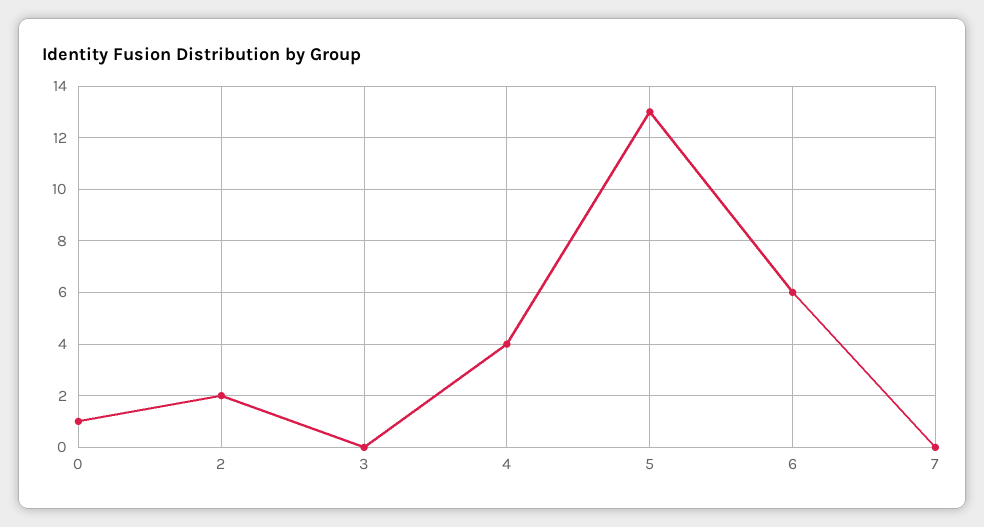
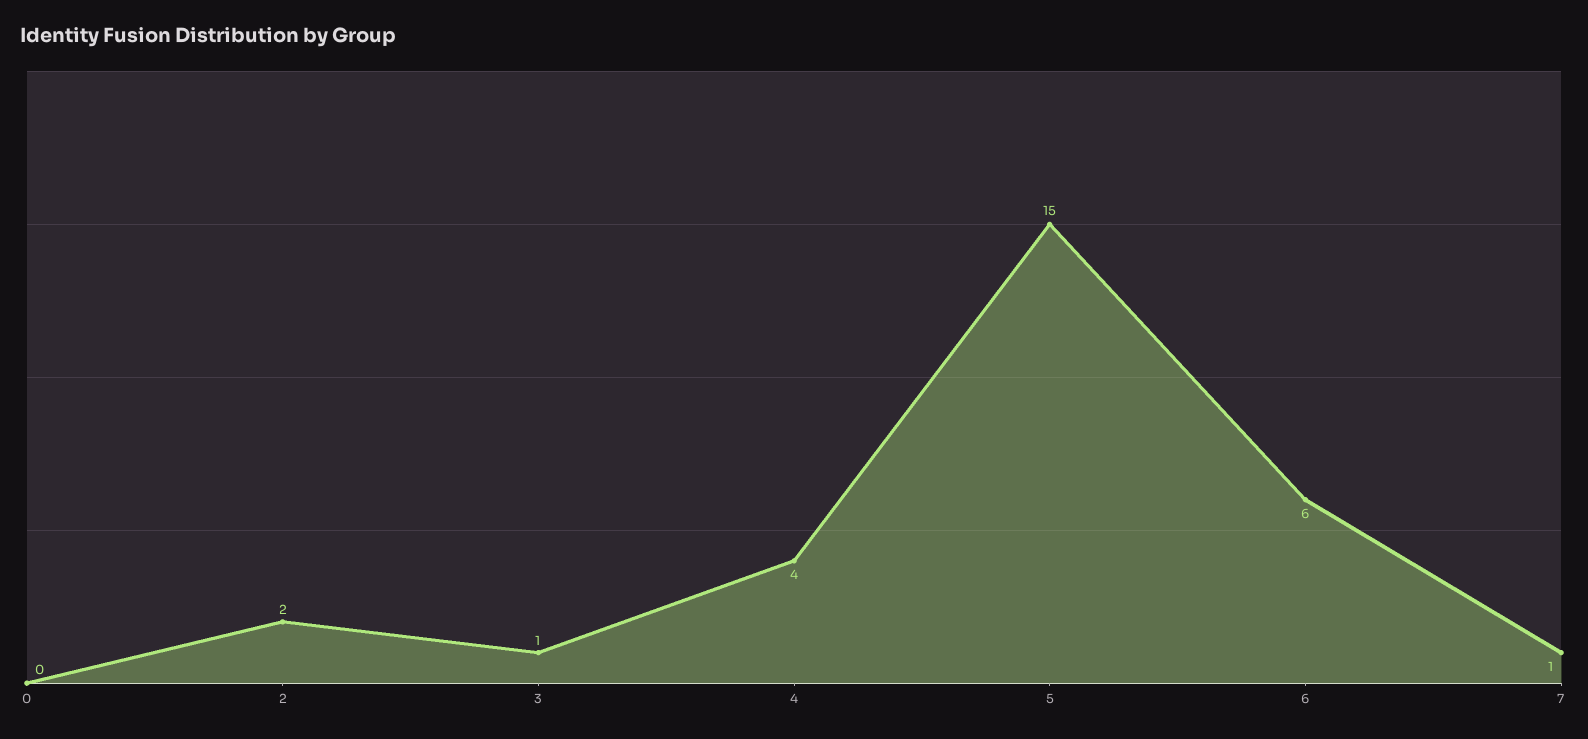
0: 1 -> 0
3: 0 -> 1
5: 13 -> 15
7: 0 -> 1

